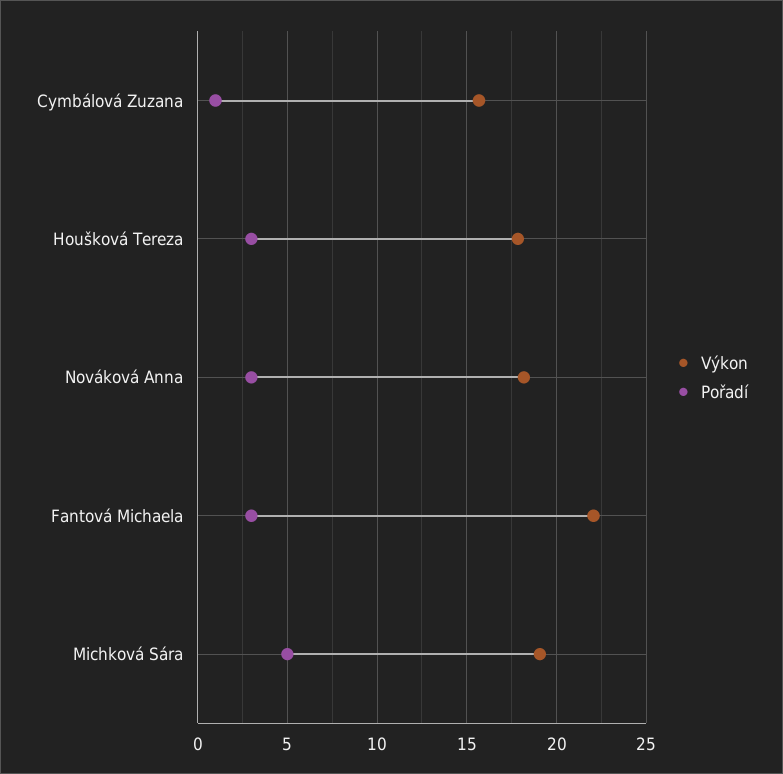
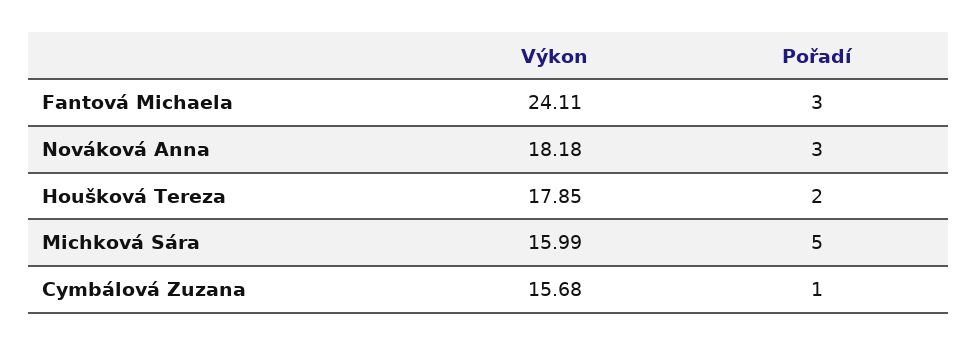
Pořadí, Houšková Tereza: 3 -> 2
Výkon, Fantová Michaela: 22 -> 24.11
Výkon, Michková Sára: 19 -> 15.99

